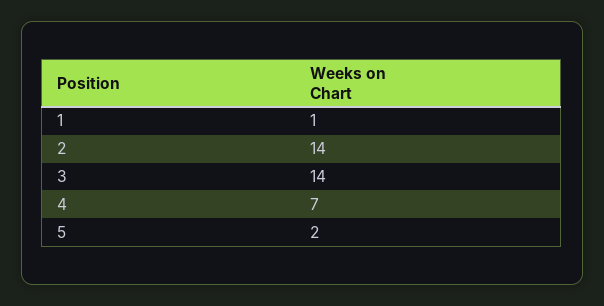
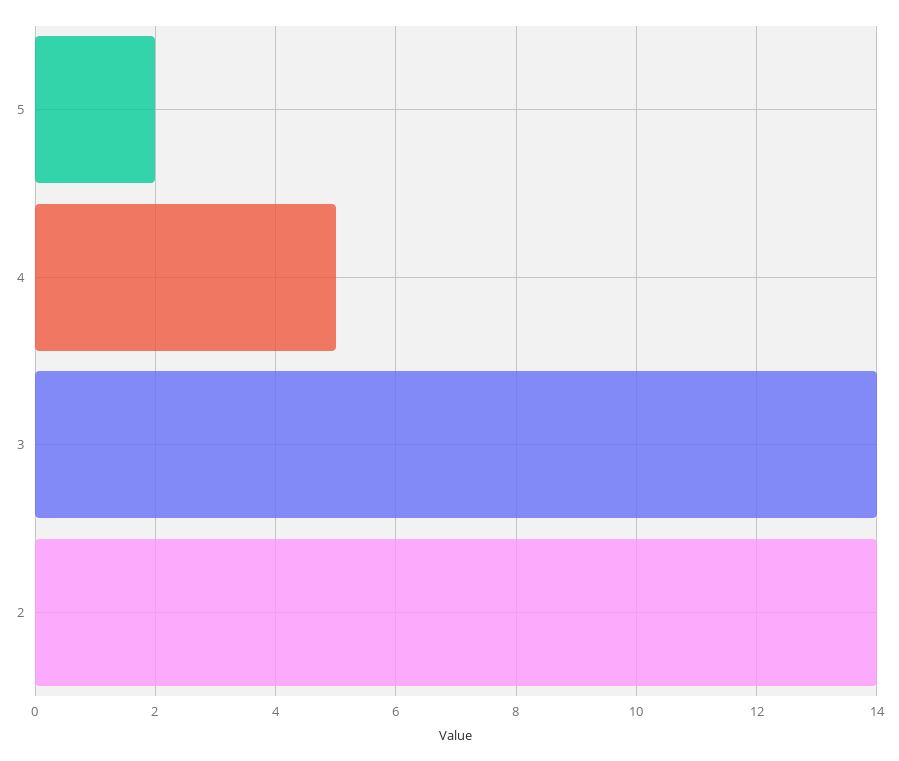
1: 1 -> none
4: 7 -> 5

